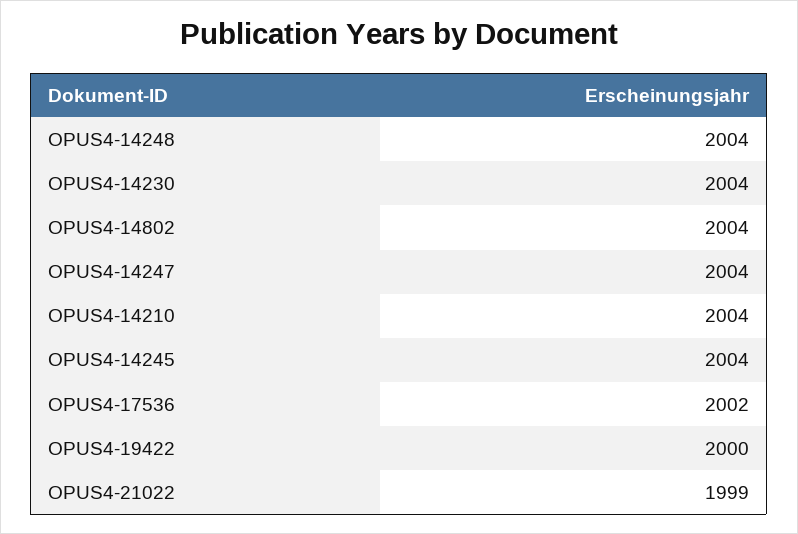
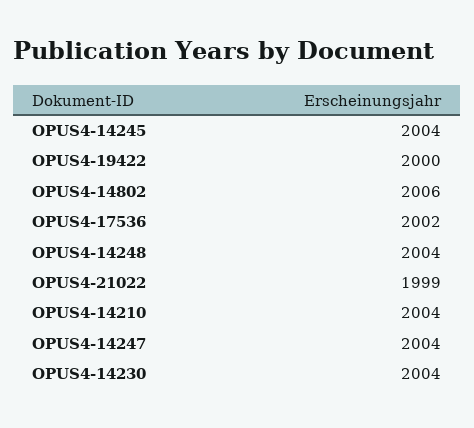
OPUS4-14802: 2004 -> 2006

